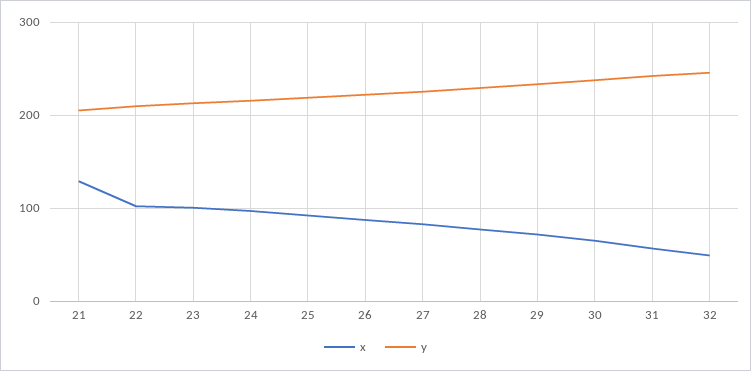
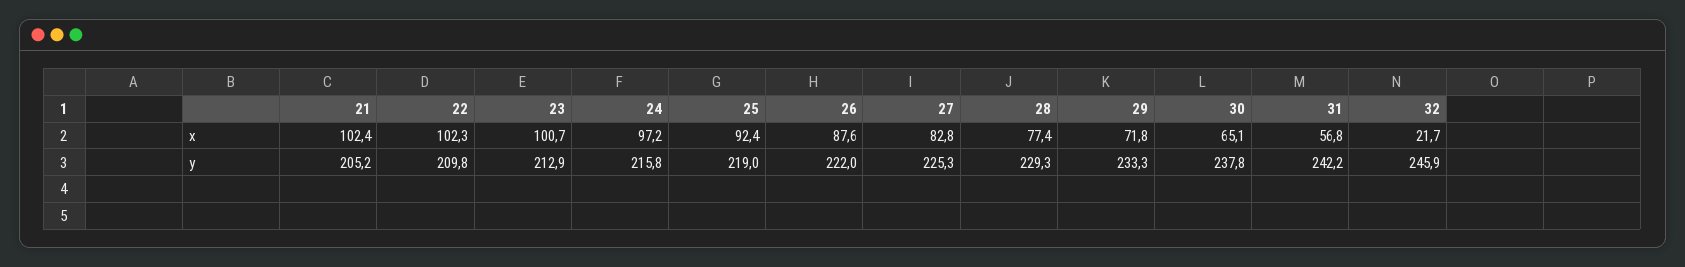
x, 21: 130 -> 102.4
x, 32: 50 -> 21.7

